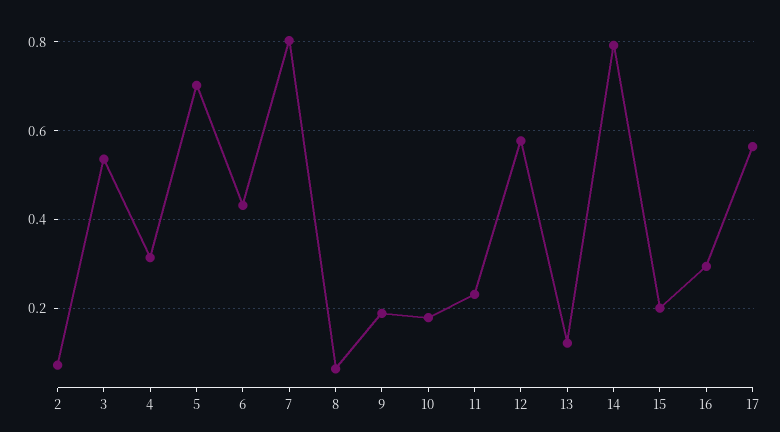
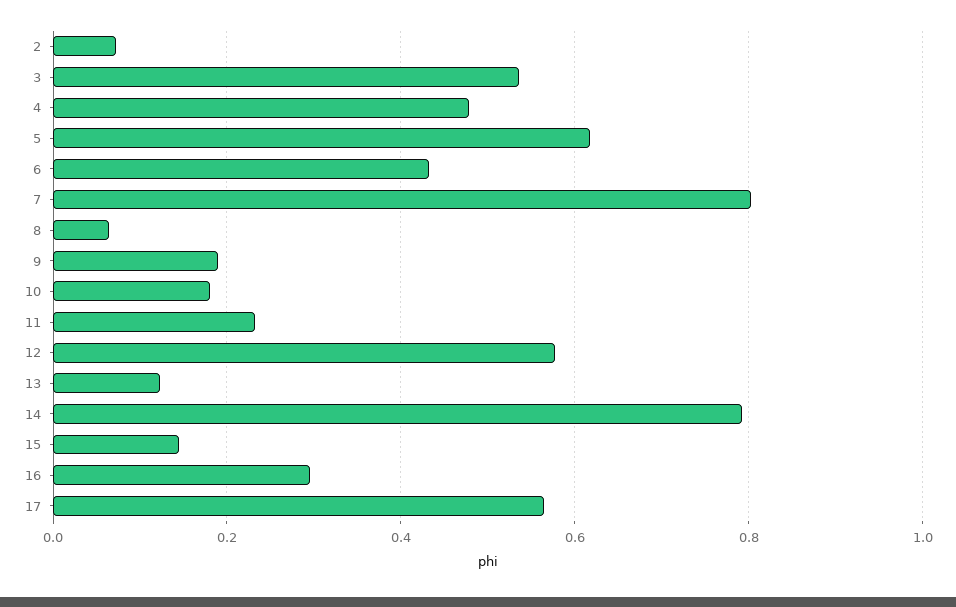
4: 0.32 -> 0.48
5: 0.7 -> 0.62
15: 0.2 -> 0.14

